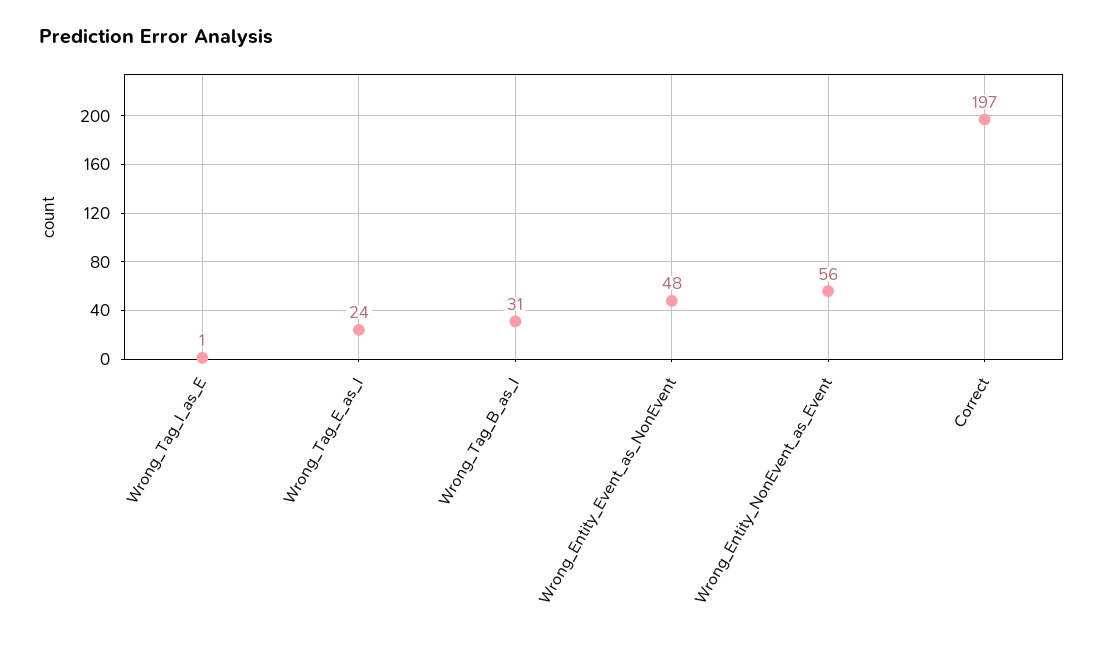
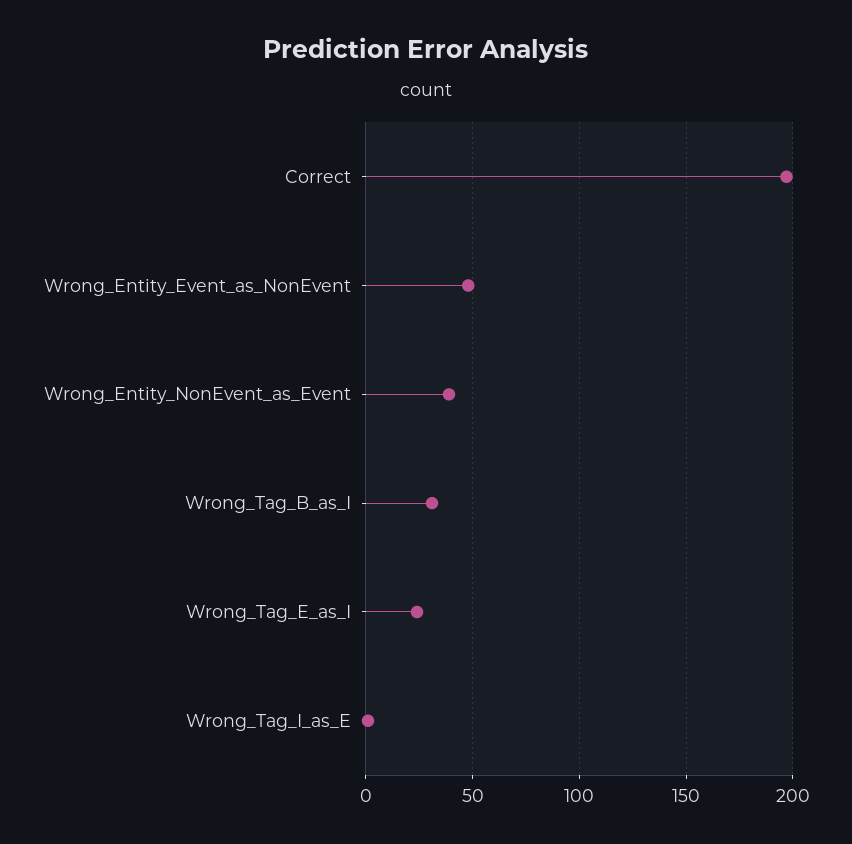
Wrong_Entity_NonEvent_as_Event: 56 -> 40

